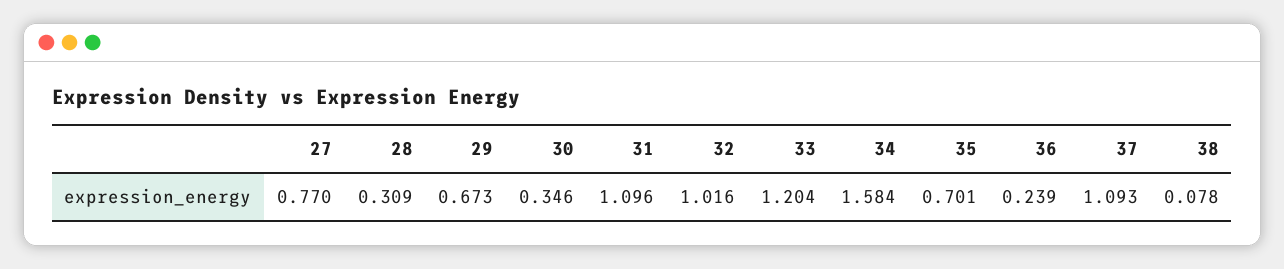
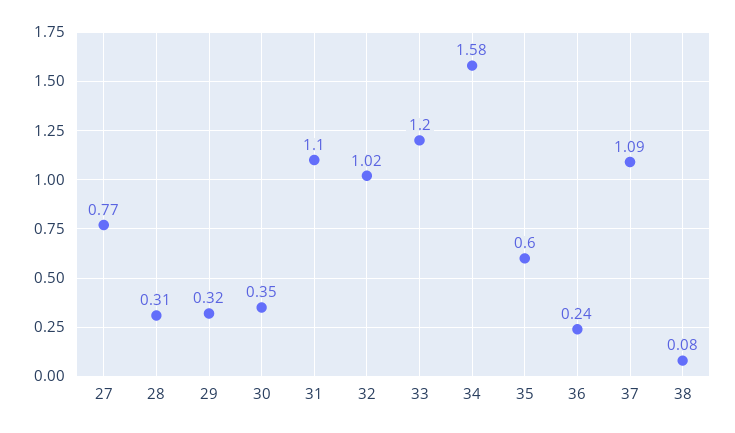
29: 0.673 -> 0.32
35: 0.701 -> 0.6

